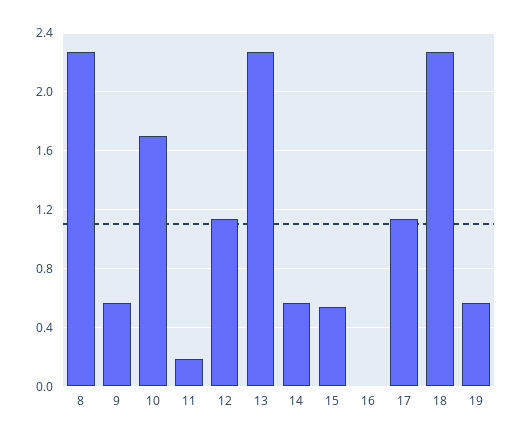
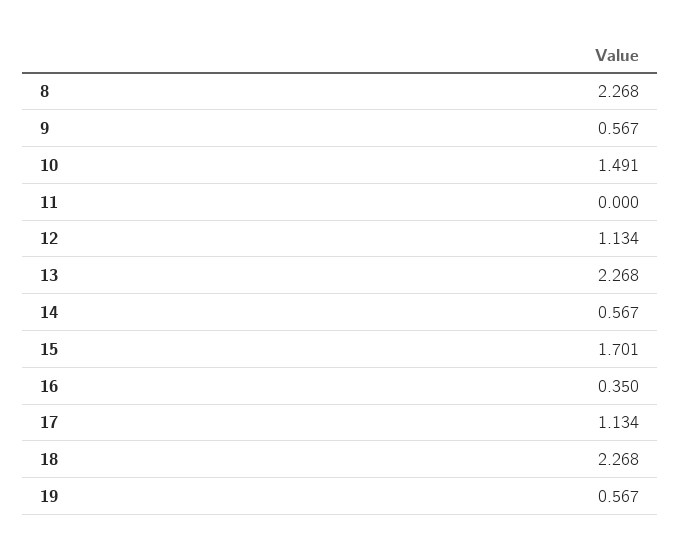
10: 1.7 -> 1.491
11: 0.2 -> 0
15: 0.55 -> 1.701
16: 0 -> 0.35

